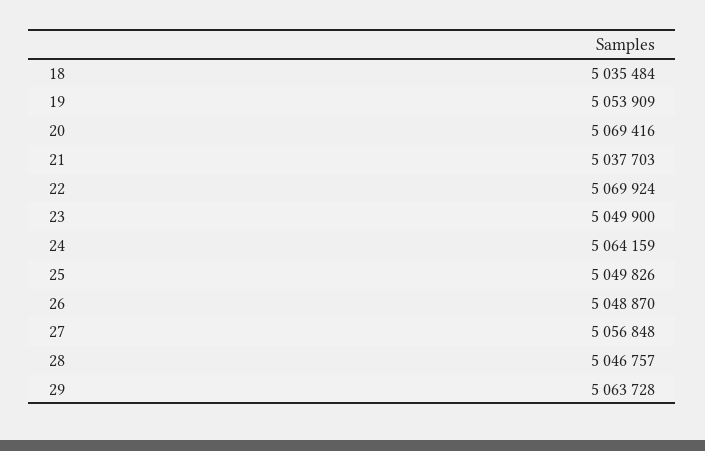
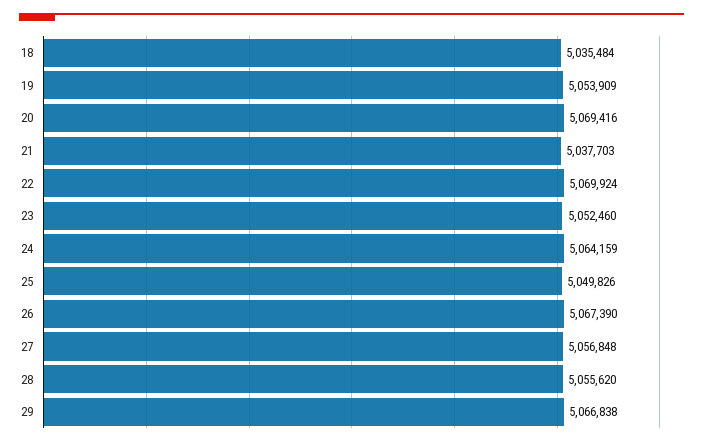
23: 5049900 -> 5052460
26: 5048870 -> 5067390
28: 5046757 -> 5055620
29: 5063728 -> 5066838

